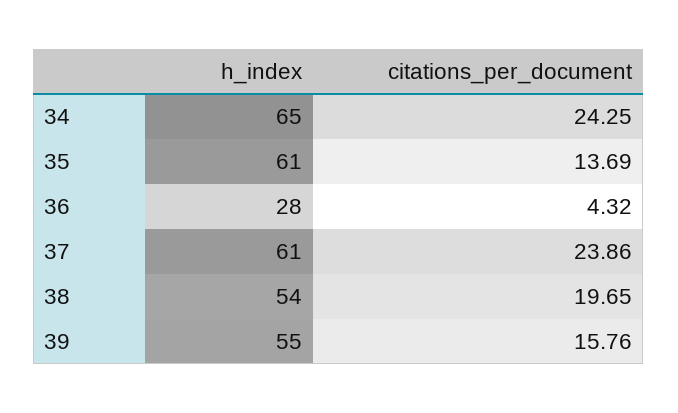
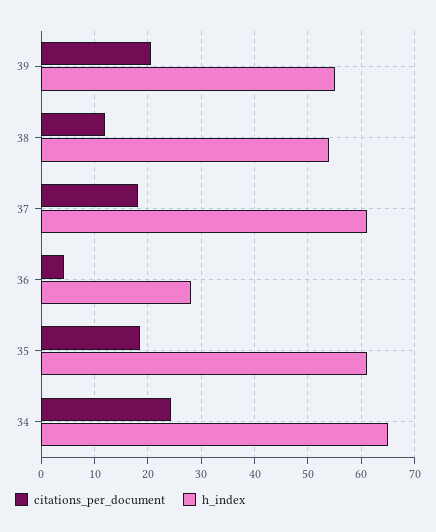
citations_per_document, 35: 13.69 -> 18
citations_per_document, 37: 23.86 -> 18
citations_per_document, 38: 19.65 -> 12
citations_per_document, 39: 15.76 -> 20

